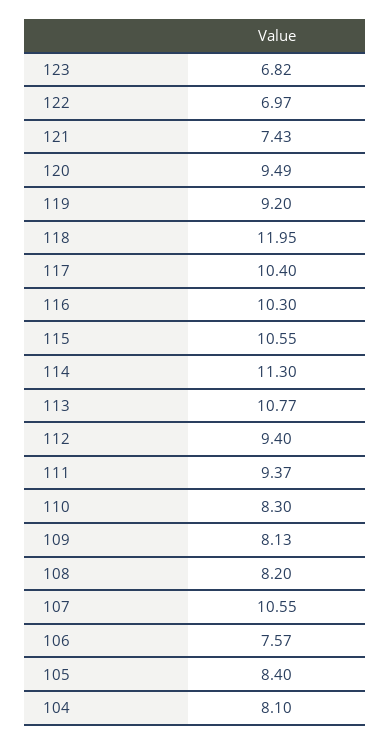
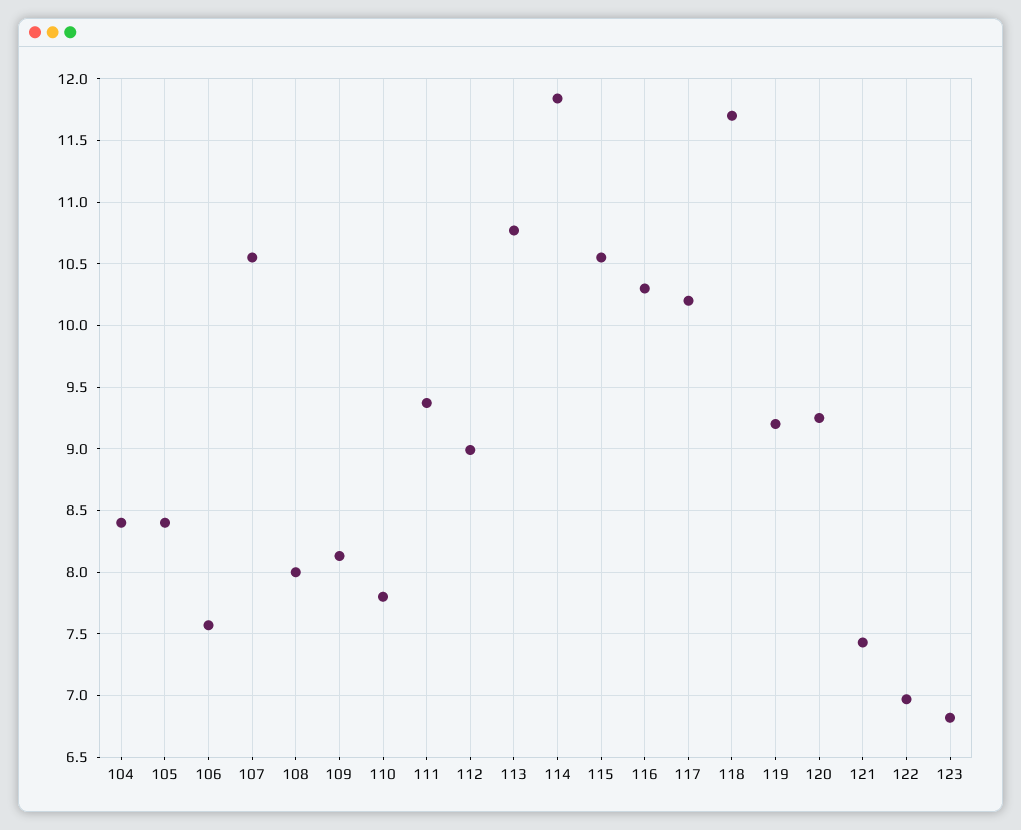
120: 9.49 -> 9.25
118: 11.95 -> 11.7
117: 10.4 -> 10.2
114: 11.3 -> 11.85
112: 9.4 -> 9
110: 8.3 -> 7.8
108: 8.2 -> 8
104: 8.1 -> 8.4

